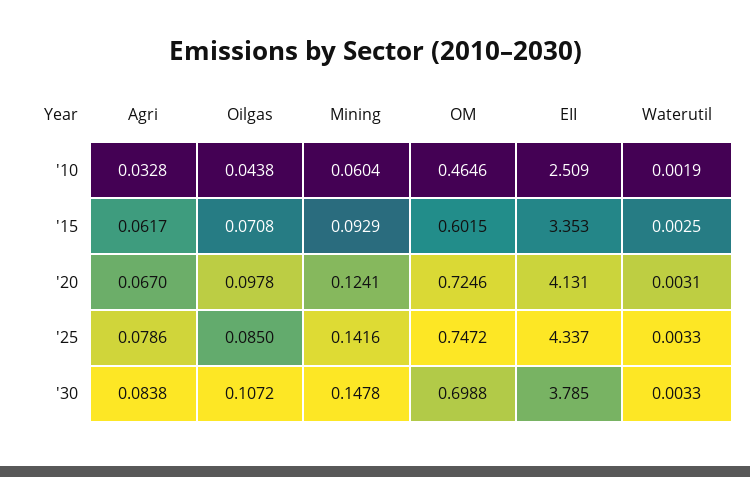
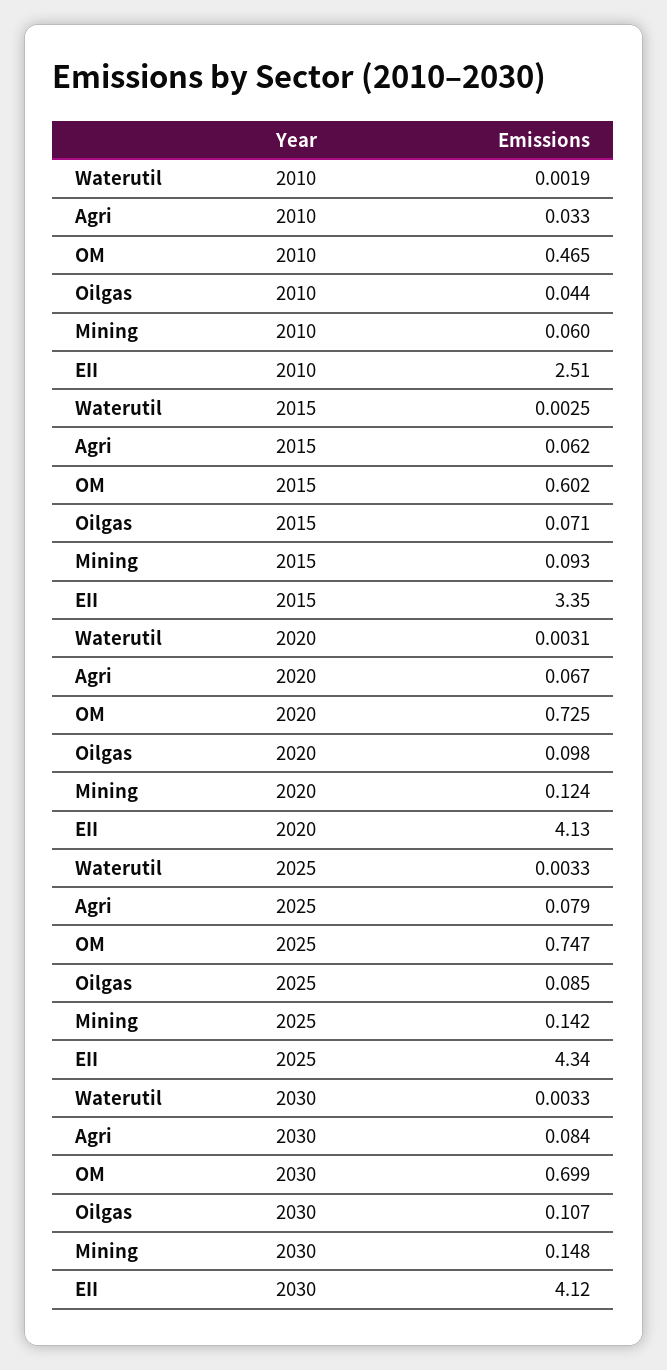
EII, '30: 3.785 -> 4.12

